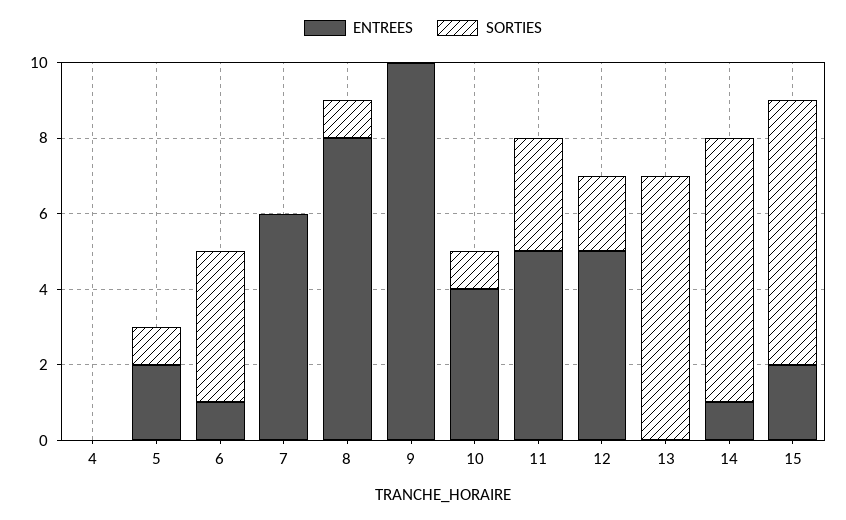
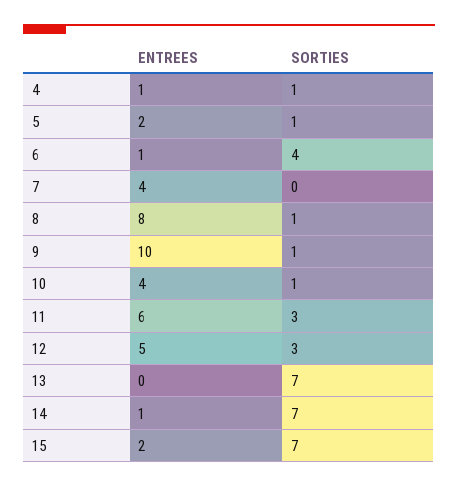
ENTREES, 4: 0 -> 1
SORTIES, 4: 0 -> 1
ENTREES, 7: 6 -> 4
SORTIES, 9: 0 -> 1
ENTREES, 11: 5 -> 6
SORTIES, 12: 2 -> 3

